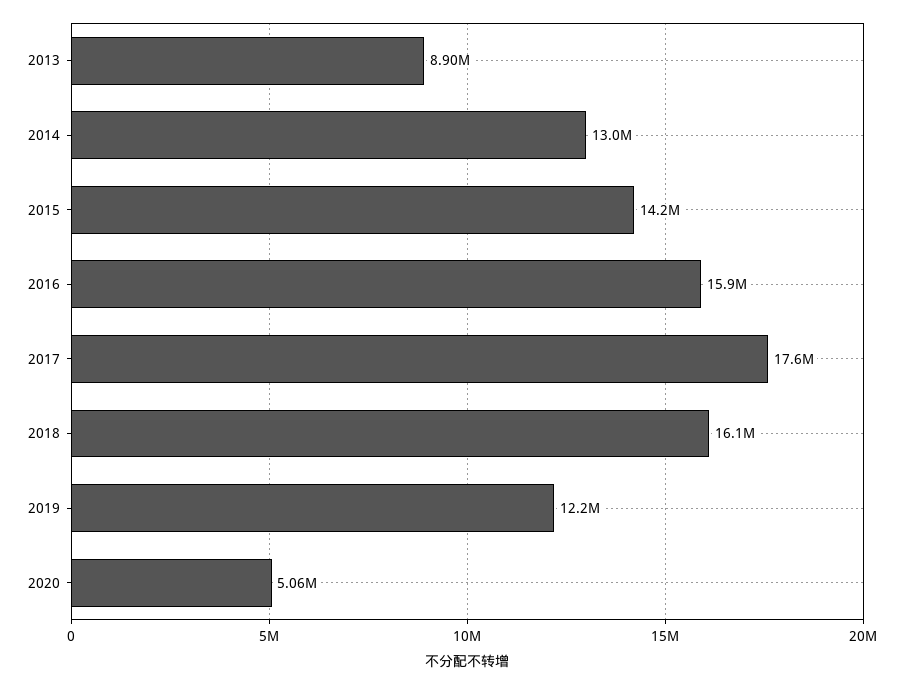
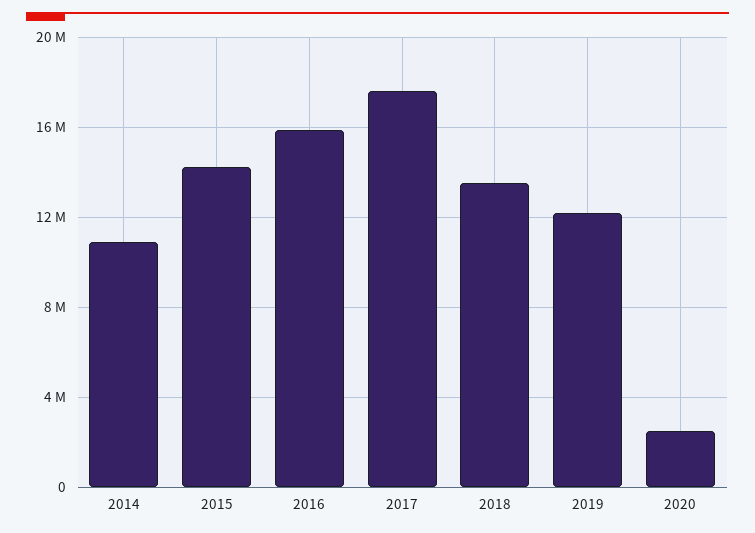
2013: 8900000 -> none
2014: 13000000 -> 11000000
2018: 16100000 -> 13500000
2020: 5060000 -> 2500000

